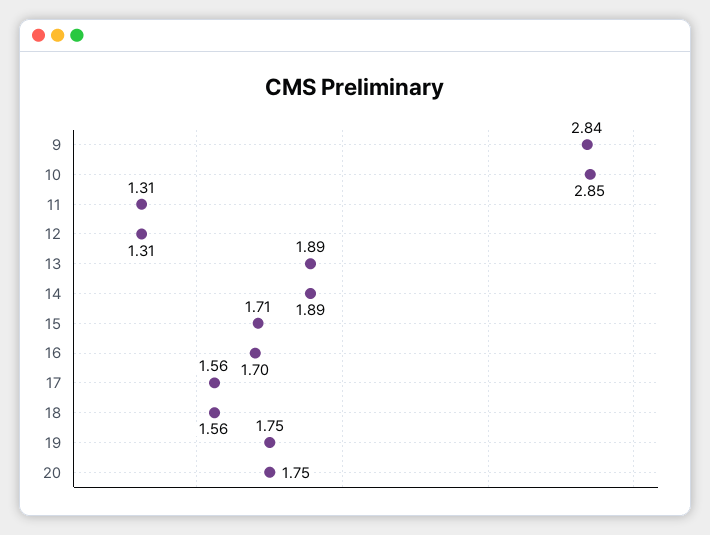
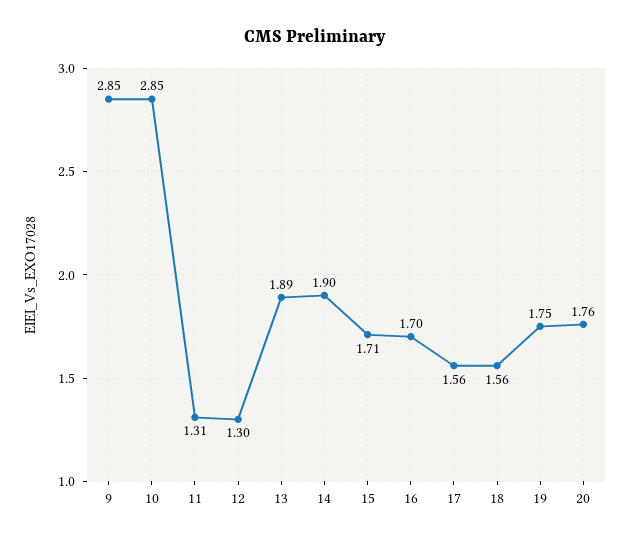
9: 2.84 -> 2.85
12: 1.31 -> 1.3
14: 1.89 -> 1.9
20: 1.75 -> 1.76

